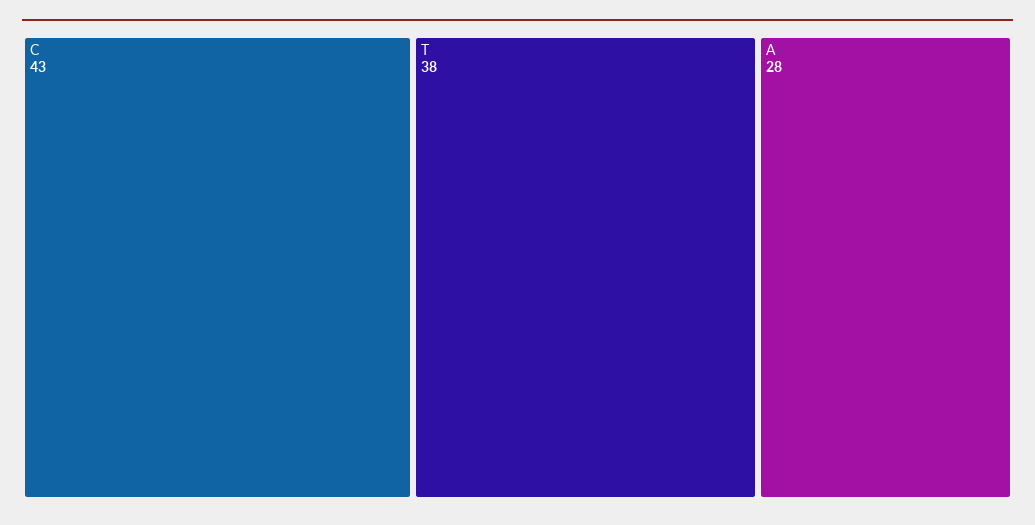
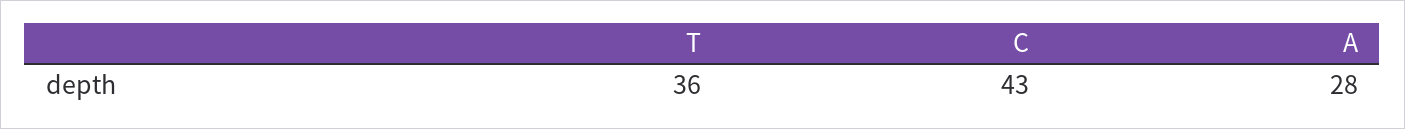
T: 38 -> 36

